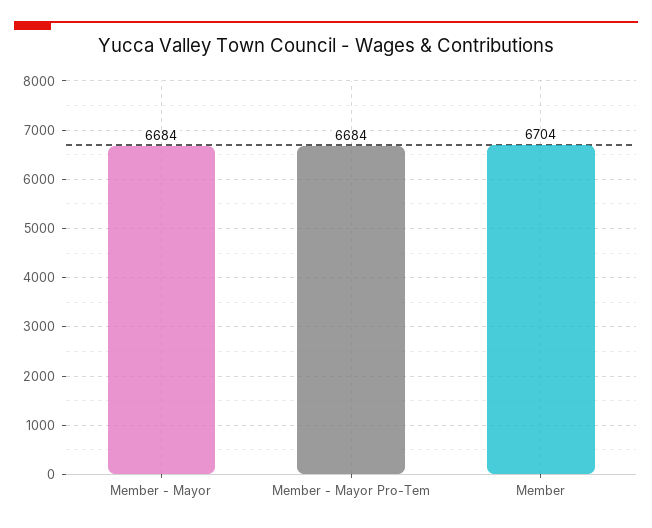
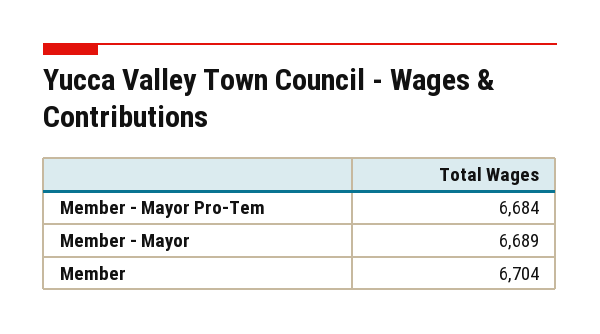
Member - Mayor: 6684 -> 6689

